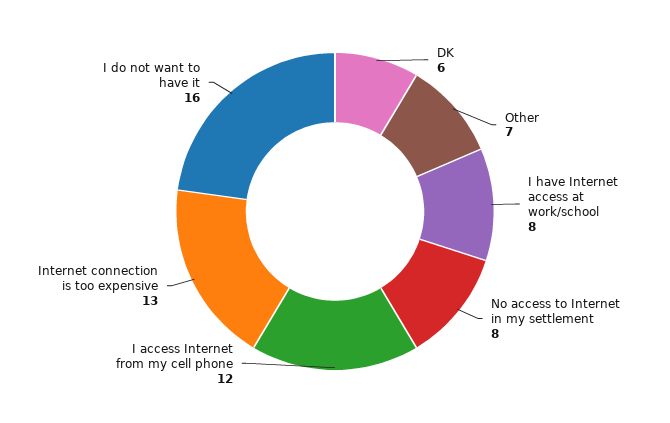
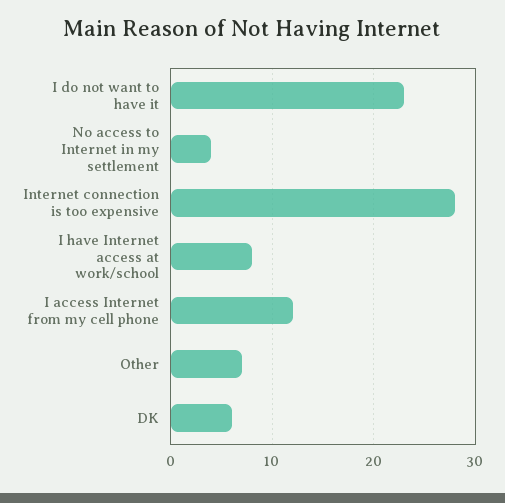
No access to Internet in my settlement: 8 -> 4
Internet connection is too expensive: 13 -> 28
I do not want to have it: 16 -> 23

